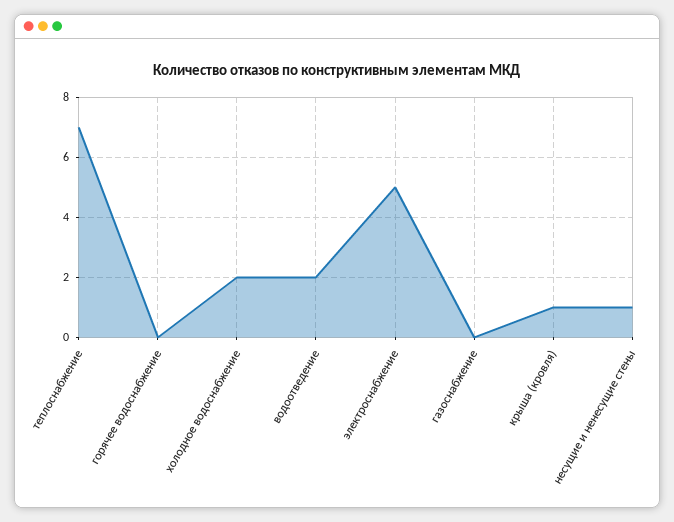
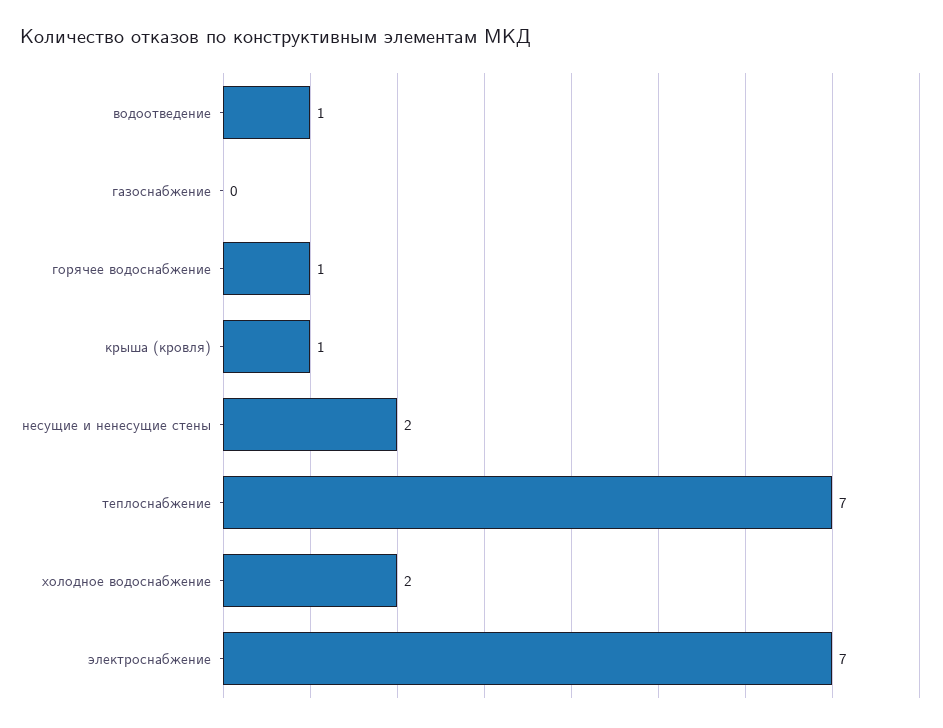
горячее водоснабжение: 0 -> 1
водоотведение: 2 -> 1
электроснабжение: 5 -> 7
несущие и ненесущие стены: 1 -> 2

